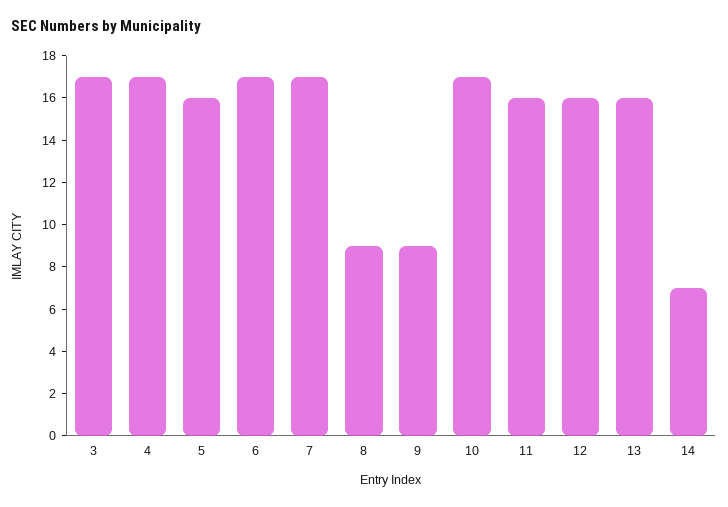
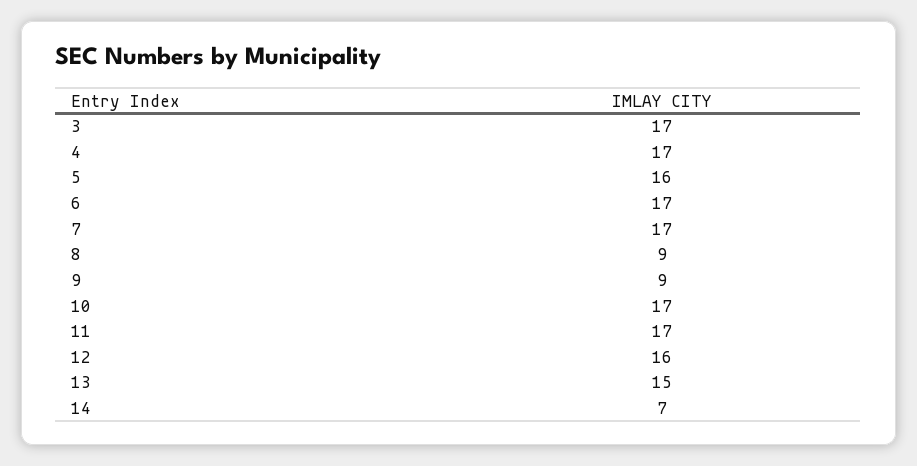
11: 16 -> 17
13: 16 -> 15

